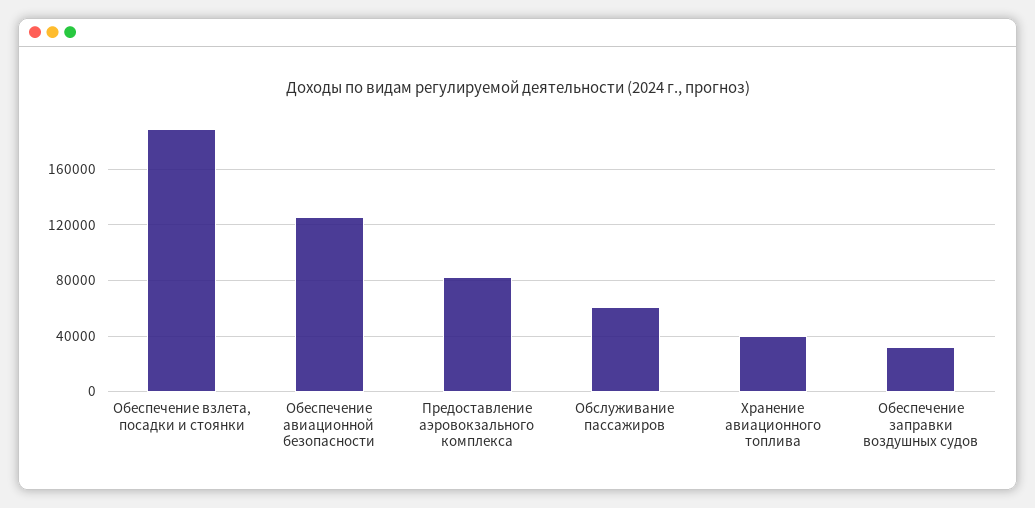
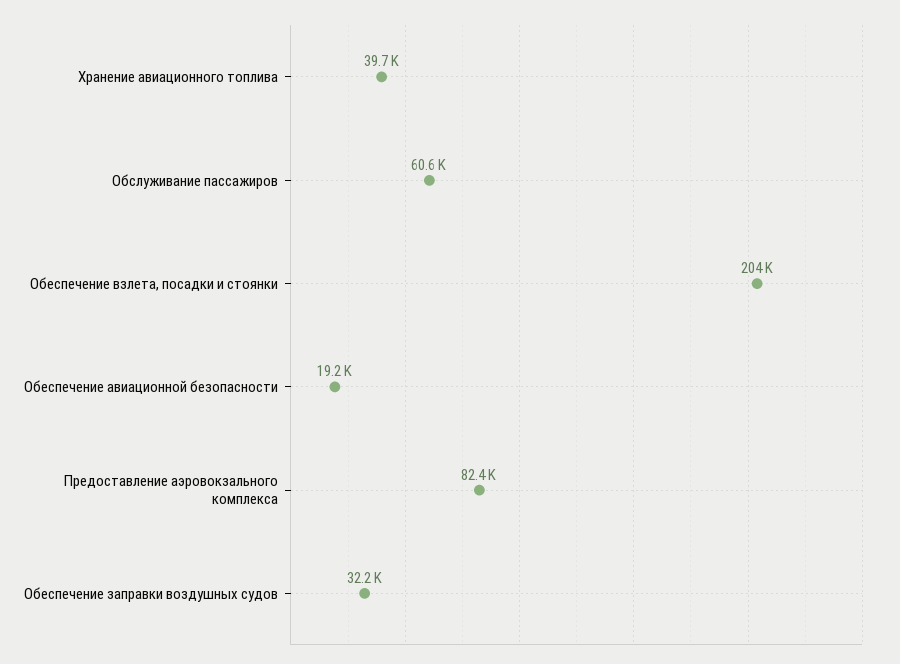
Обеспечение взлета, посадки и стоянки: 190000 -> 204000
Обеспечение авиационной безопасности: 125000 -> 19200

